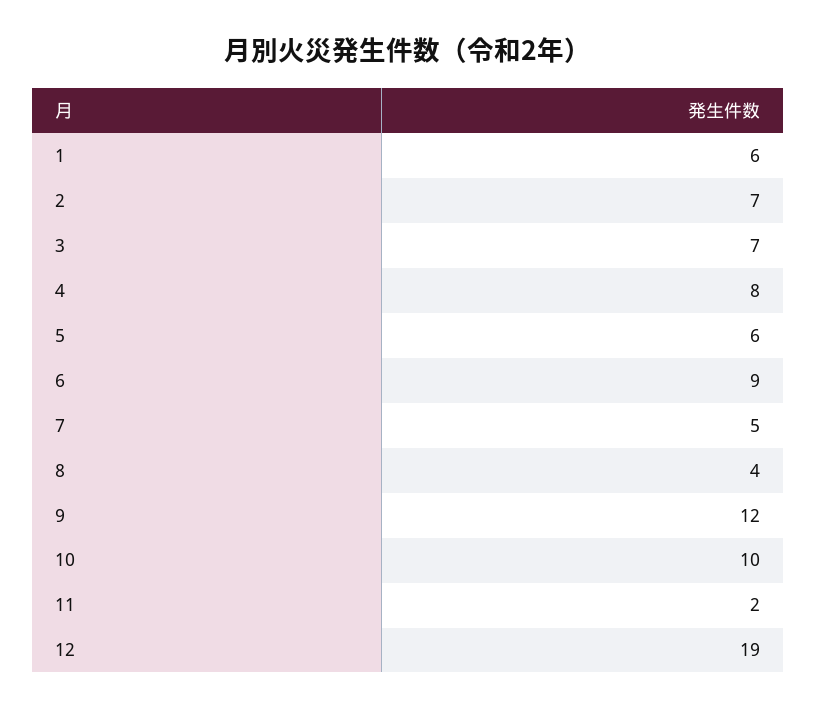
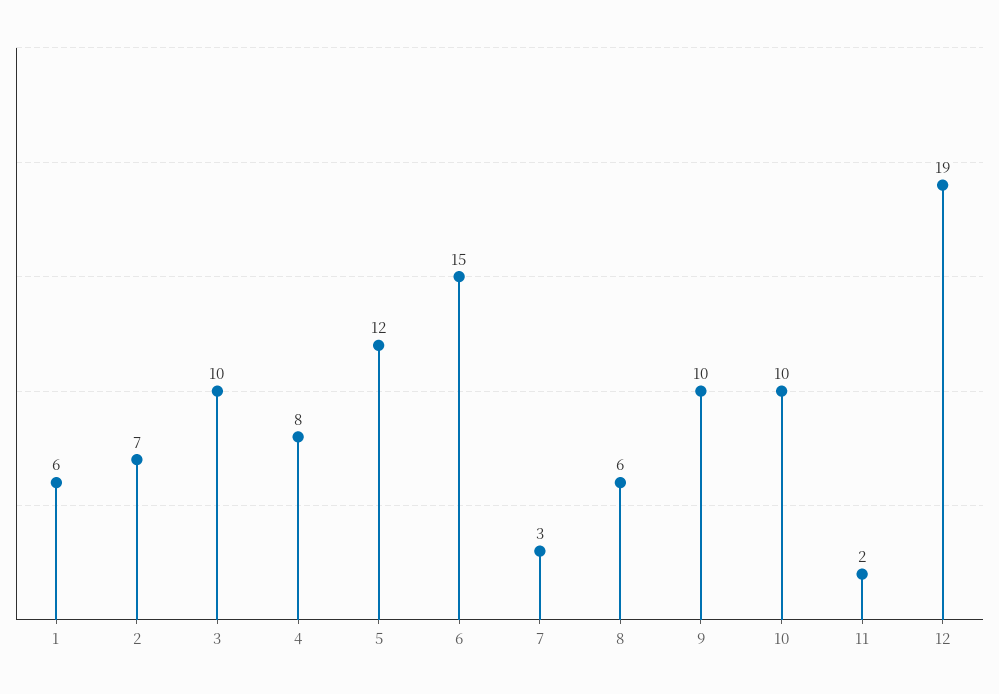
3: 7 -> 10
5: 6 -> 12
6: 9 -> 15
7: 5 -> 3
8: 4 -> 6
9: 12 -> 10

